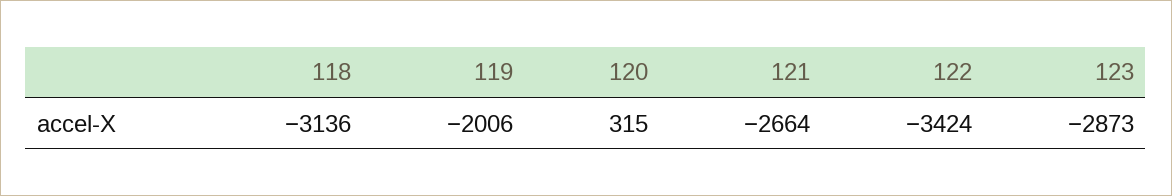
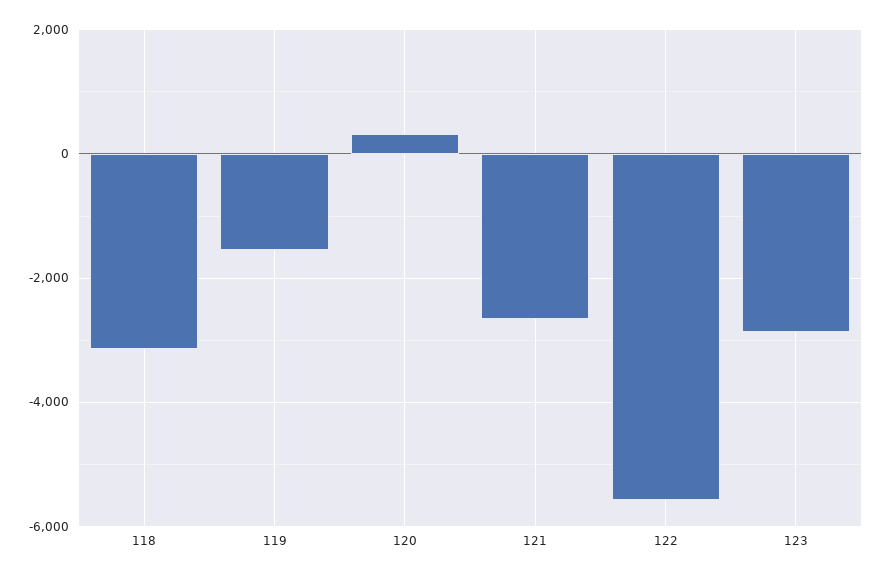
119: -2006 -> -1600
122: -3424 -> -5600

